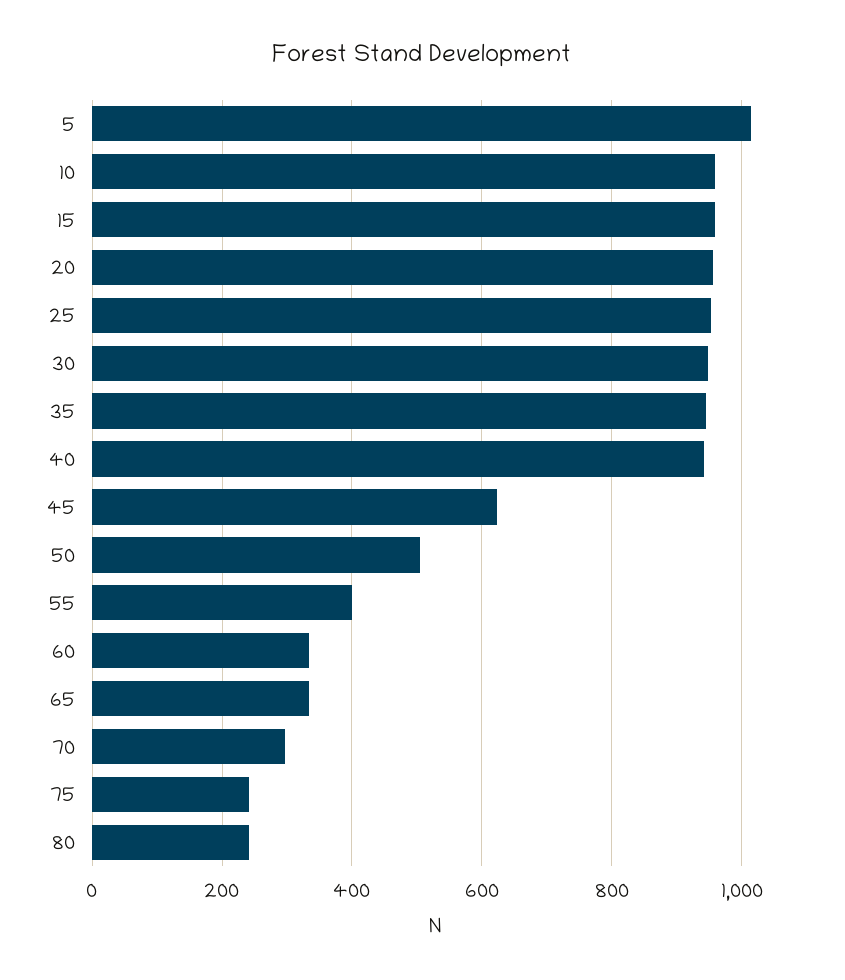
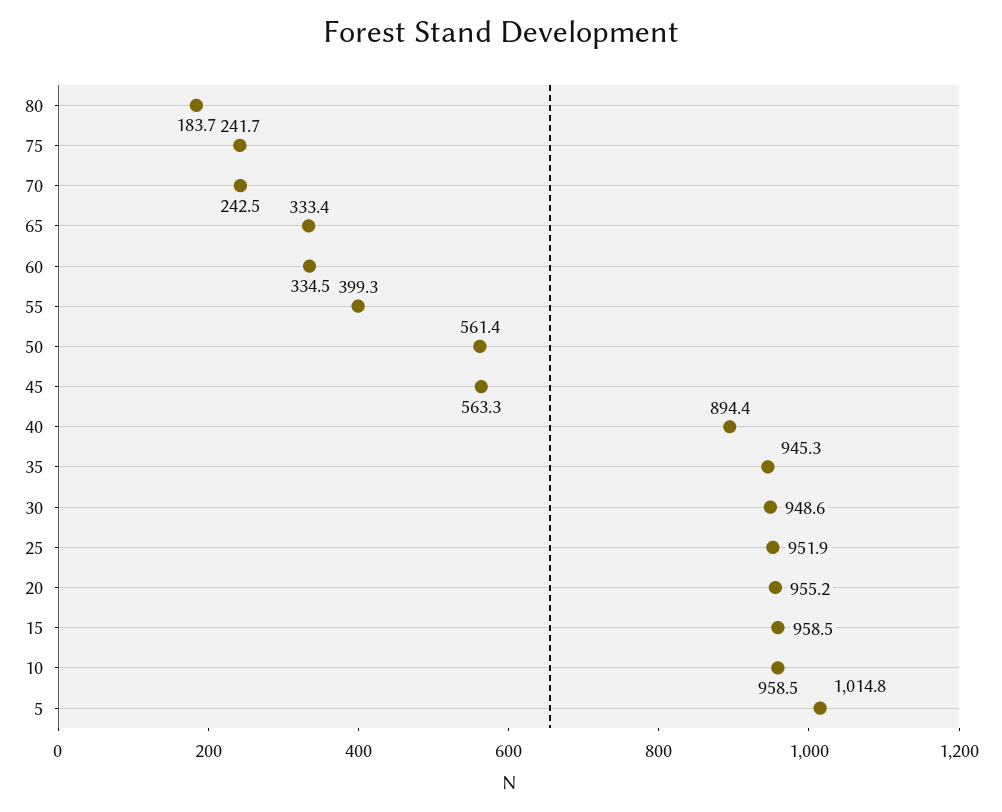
40: 940 -> 894.4
45: 620 -> 563.3
50: 500 -> 561.4
70: 300 -> 242.5
80: 240 -> 183.7

